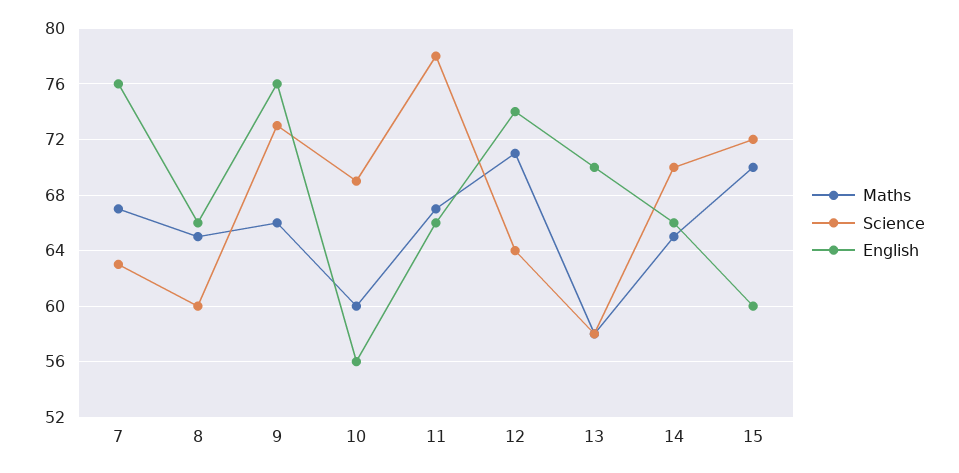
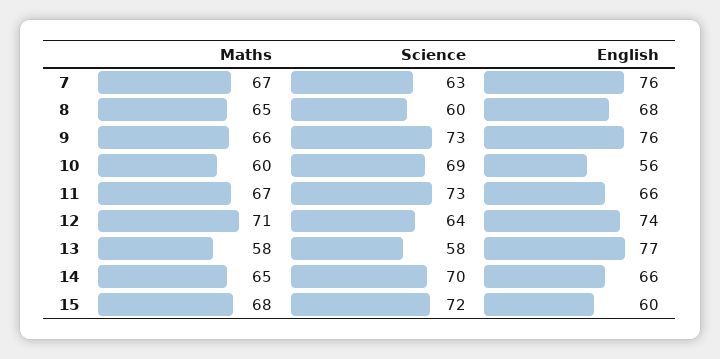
English, 8: 66 -> 68
Science, 11: 78 -> 73
English, 13: 70 -> 77
Maths, 15: 70 -> 68

